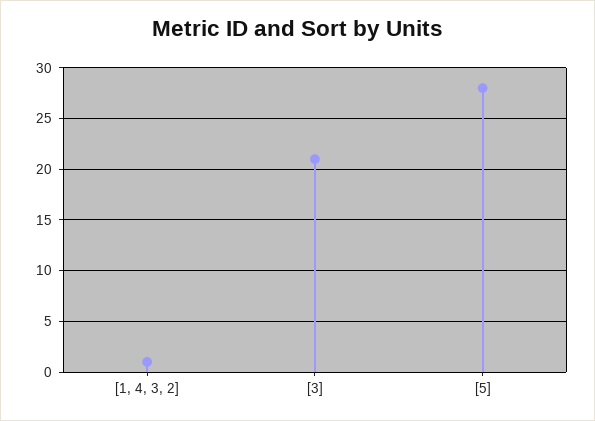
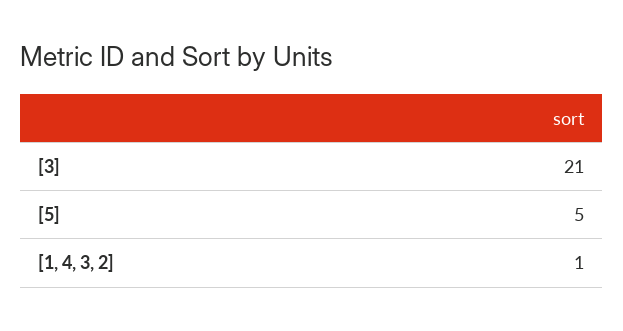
[5]: 28 -> 5

